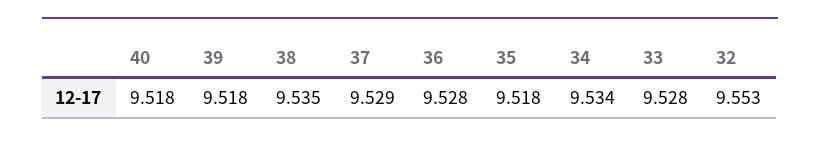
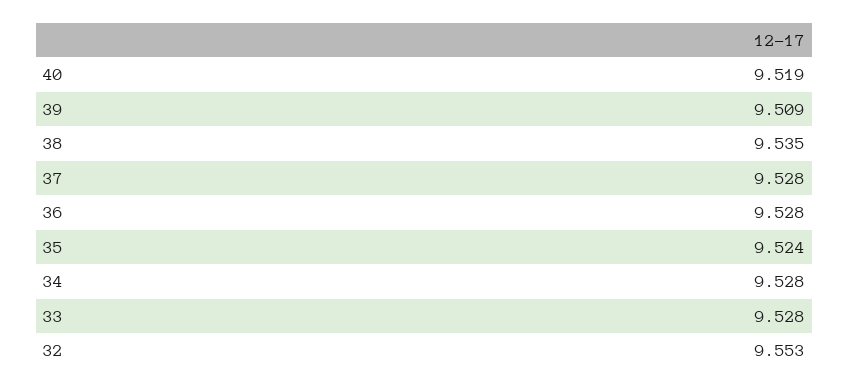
40: 9.518 -> 9.519
39: 9.518 -> 9.509
37: 9.529 -> 9.528
35: 9.518 -> 9.524
34: 9.534 -> 9.528

